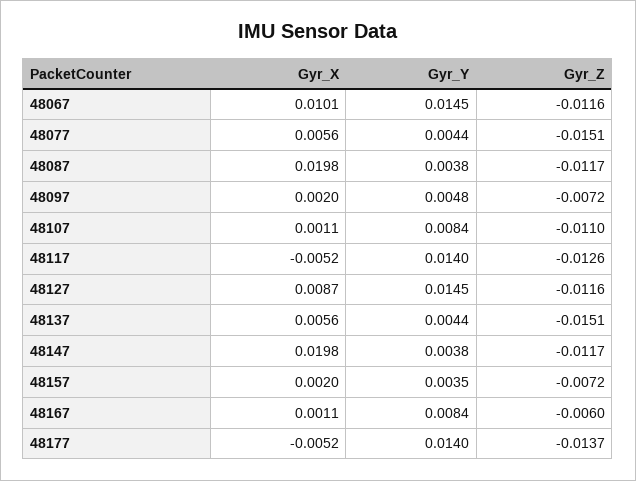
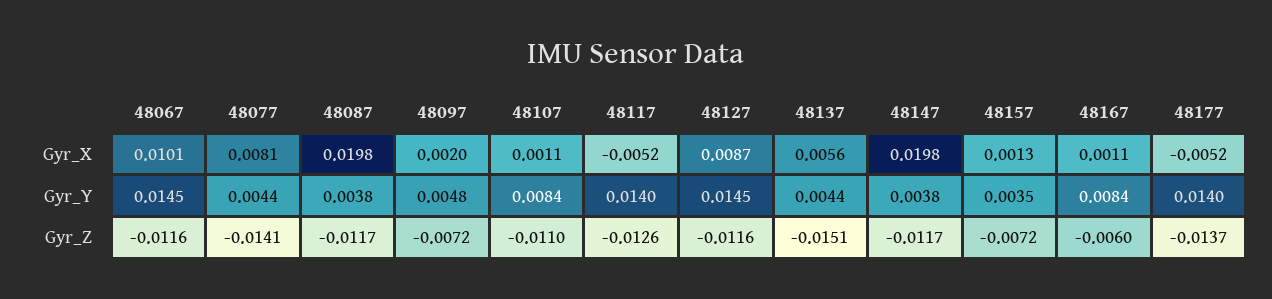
Gyr_X, 48077: 0.0056 -> 0.0081
Gyr_Z, 48077: -0.0151 -> -0.0141
Gyr_X, 48157: 0.002 -> 0.0013

